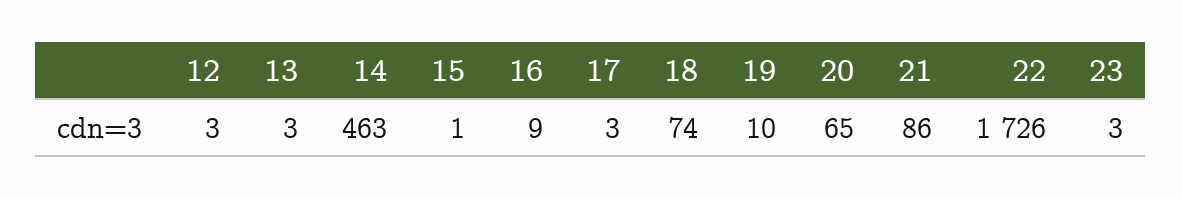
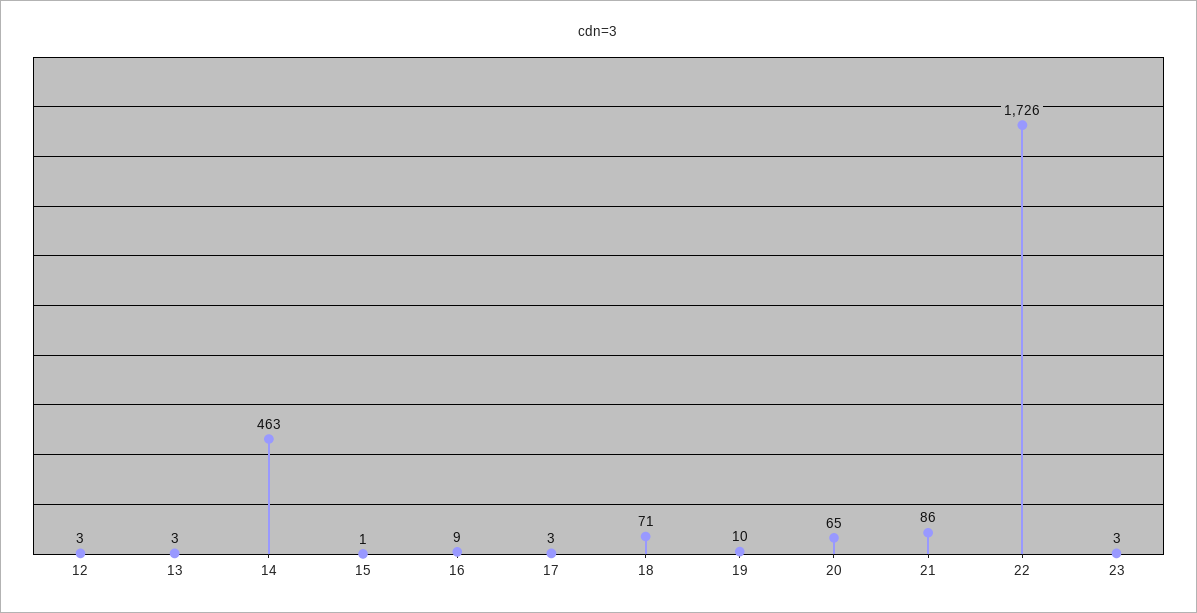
18: 74 -> 71

